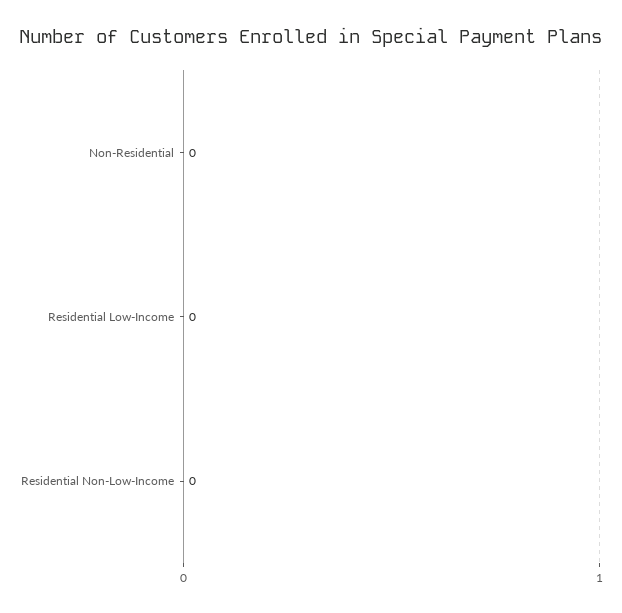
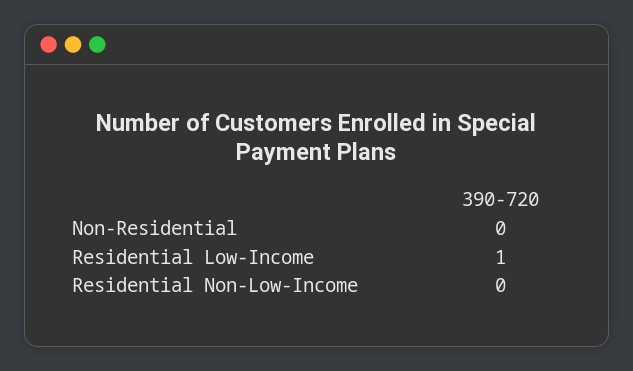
Residential Low-Income: 0 -> 1

